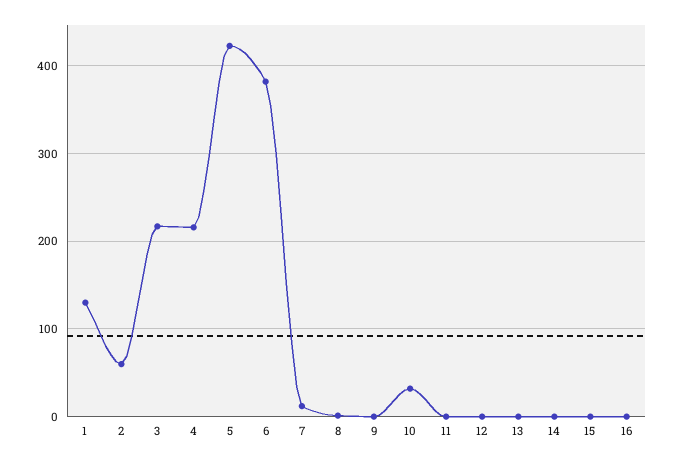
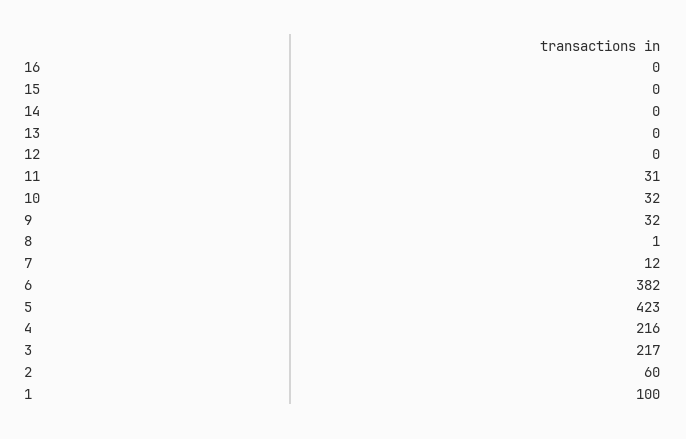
1: 130 -> 100
9: 0 -> 32
11: 0 -> 31

